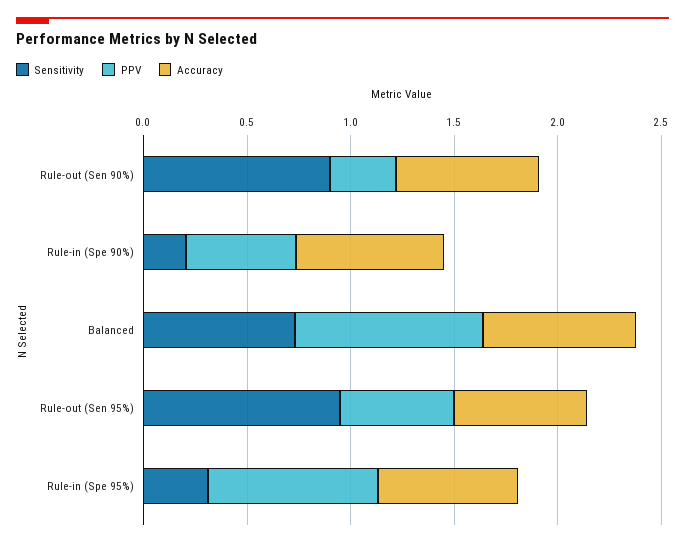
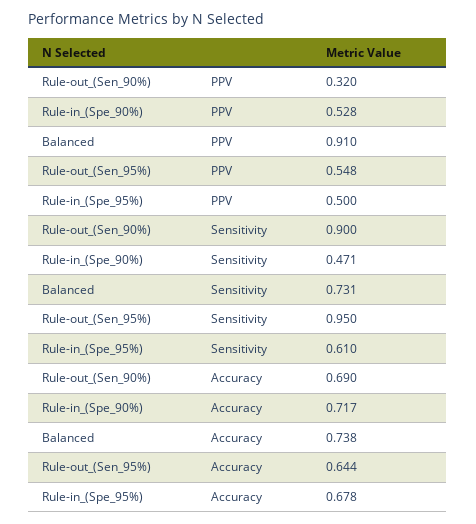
Sensitivity, Rule-in (Spe 90%): 0.2 -> 0.471
Sensitivity, Rule-in (Spe 95%): 0.3 -> 0.61
PPV, Rule-in (Spe 95%): 0.8 -> 0.5

